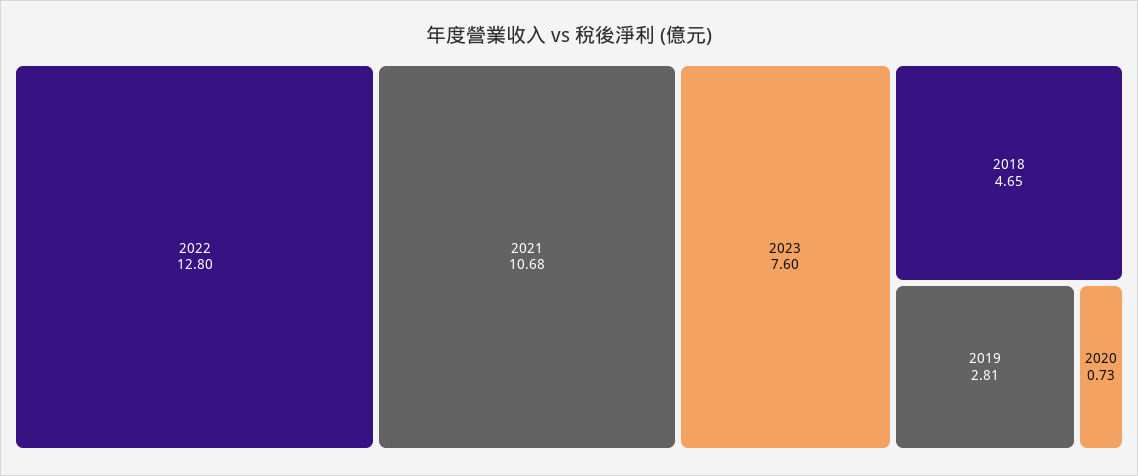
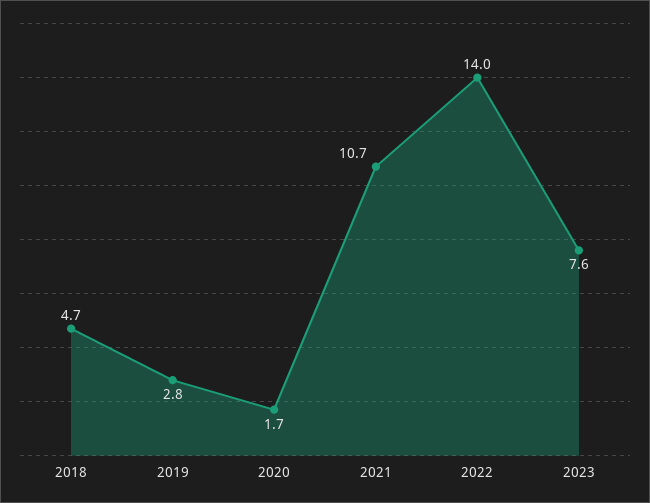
2022: 12.8 -> 14
2020: 0.73 -> 1.7

